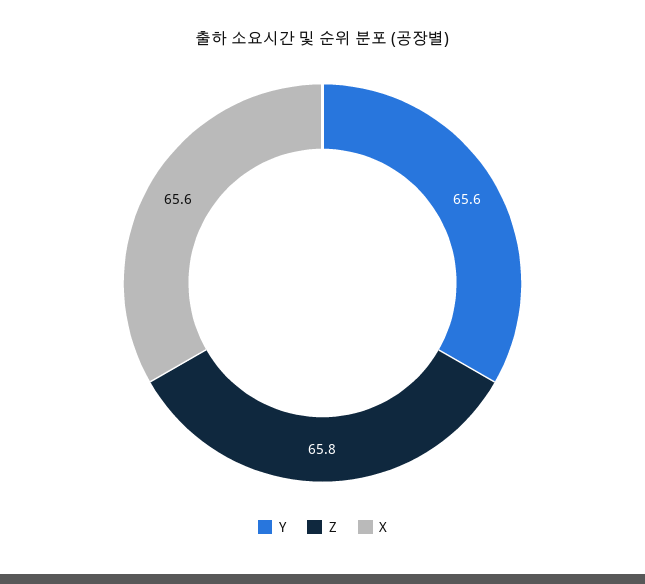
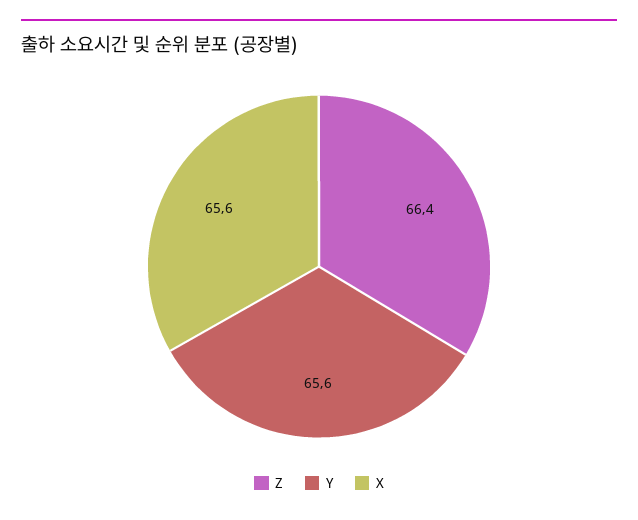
Z: 65.8 -> 66.4

